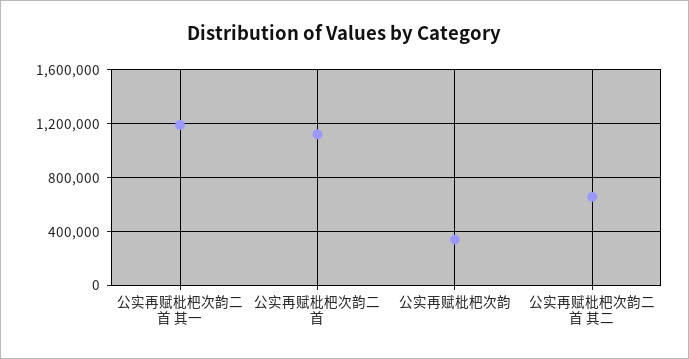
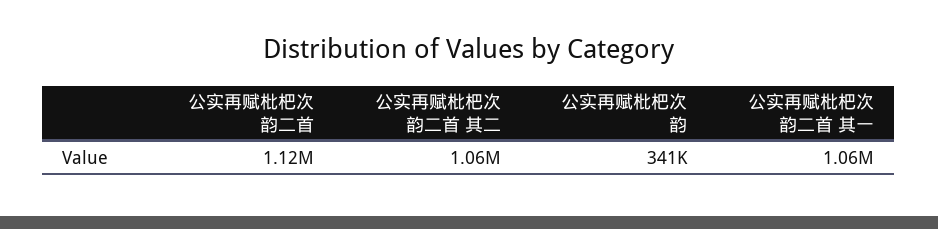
公实再赋枇杷次韵二首 其一: 1200000 -> 1060000
公实再赋枇杷次韵二首 其二: 650000 -> 1060000

